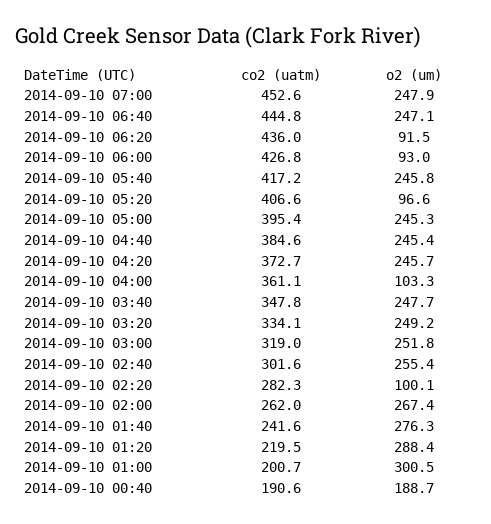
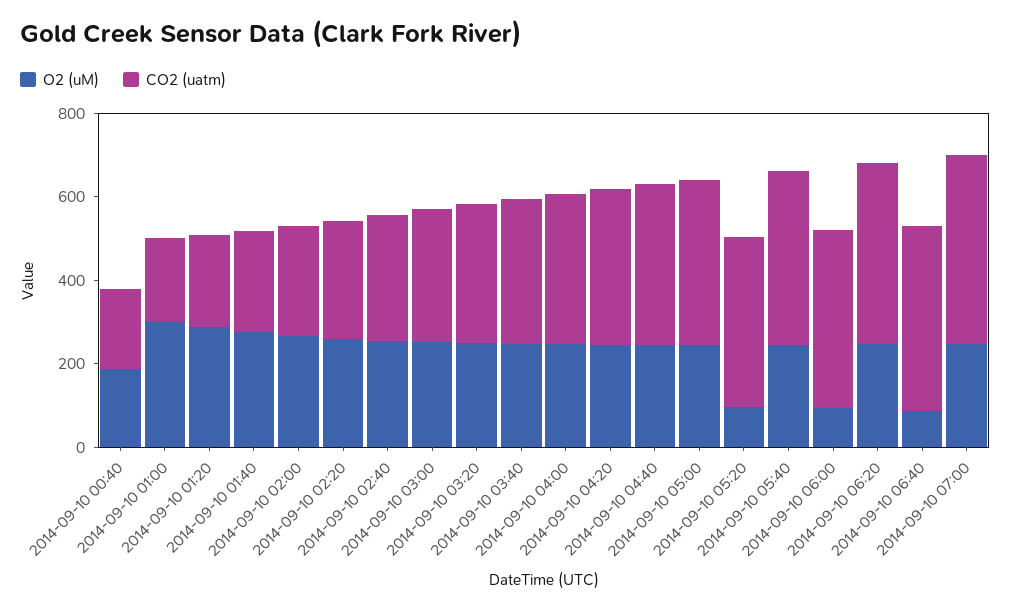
o2 (um), 2014-09-10 06:40: 247.1 -> 100
o2 (um), 2014-09-10 06:20: 91.5 -> 250
o2 (um), 2014-09-10 04:00: 103.3 -> 250
o2 (um), 2014-09-10 02:20: 100.1 -> 250

